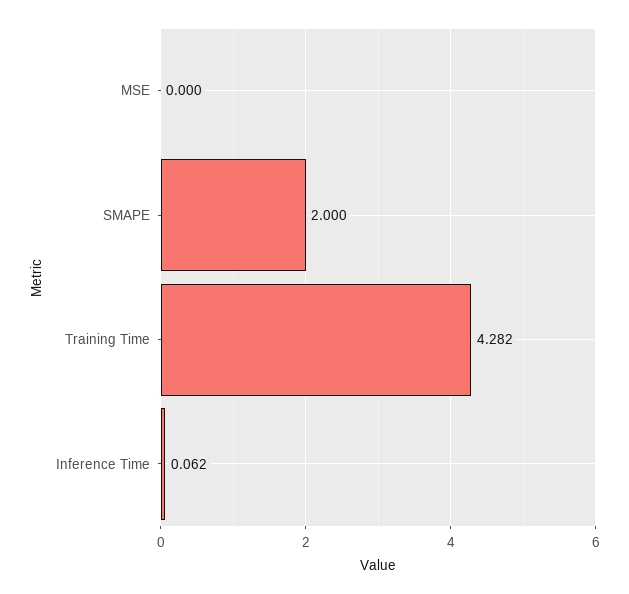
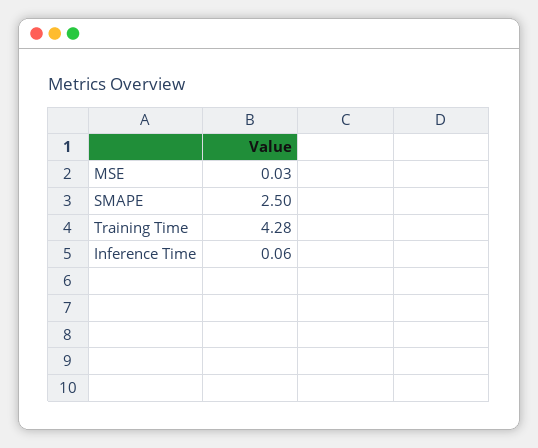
MSE: 0 -> 0.03
SMAPE: 2 -> 2.5

